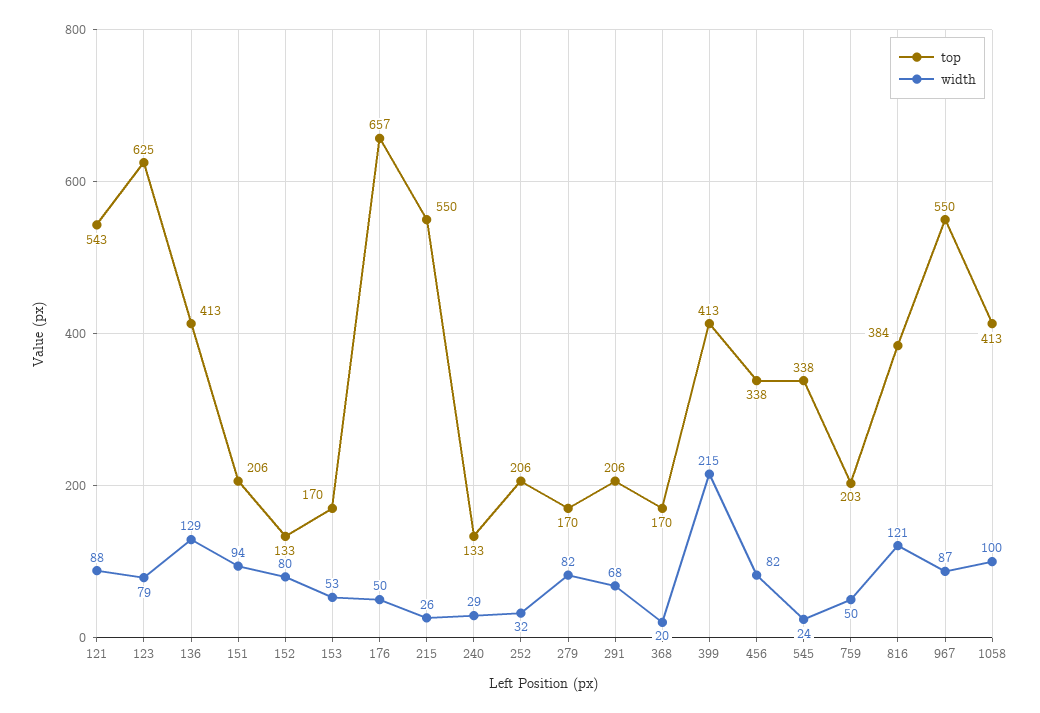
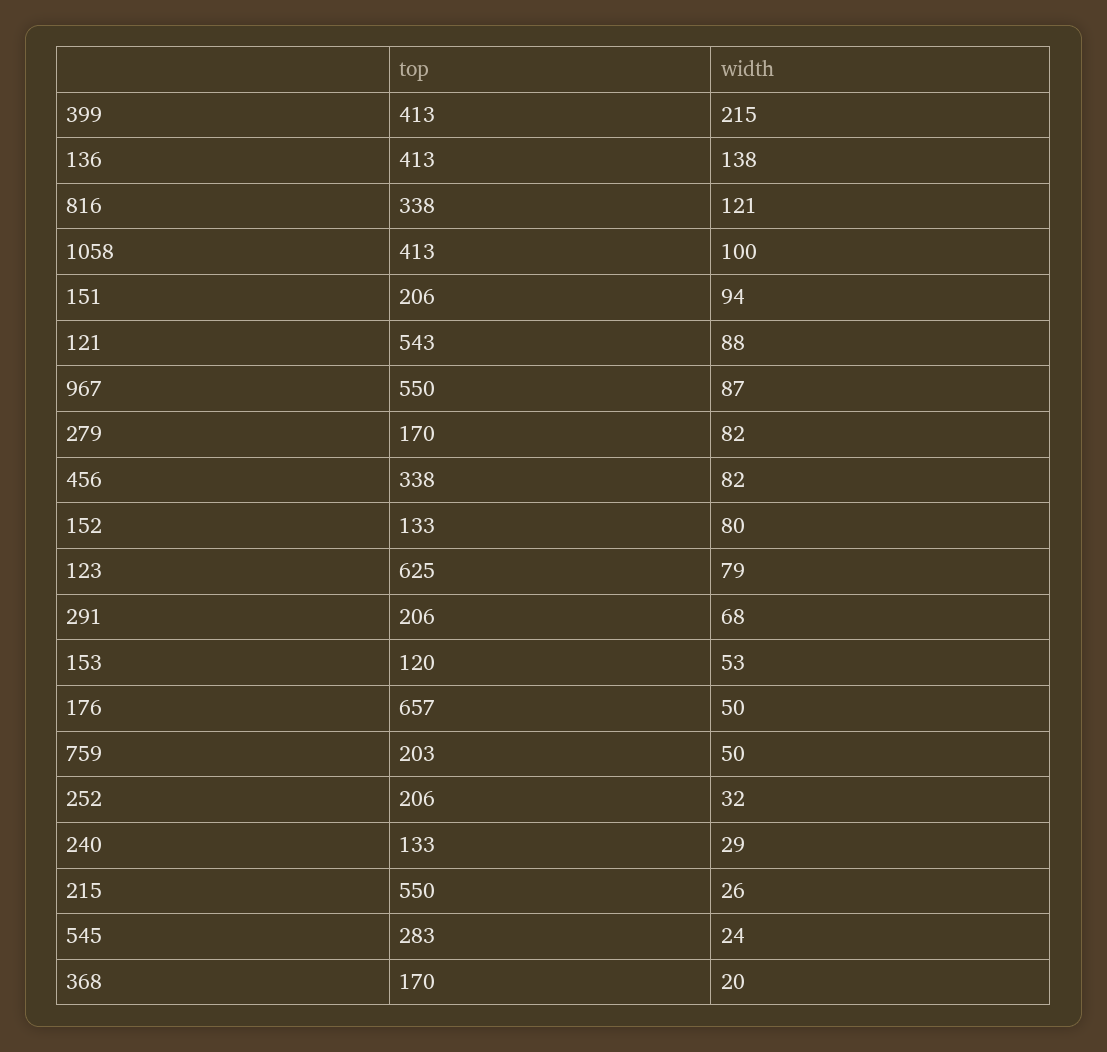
width, 136: 129 -> 138
top, 153: 170 -> 120
top, 545: 338 -> 283
top, 816: 384 -> 338

